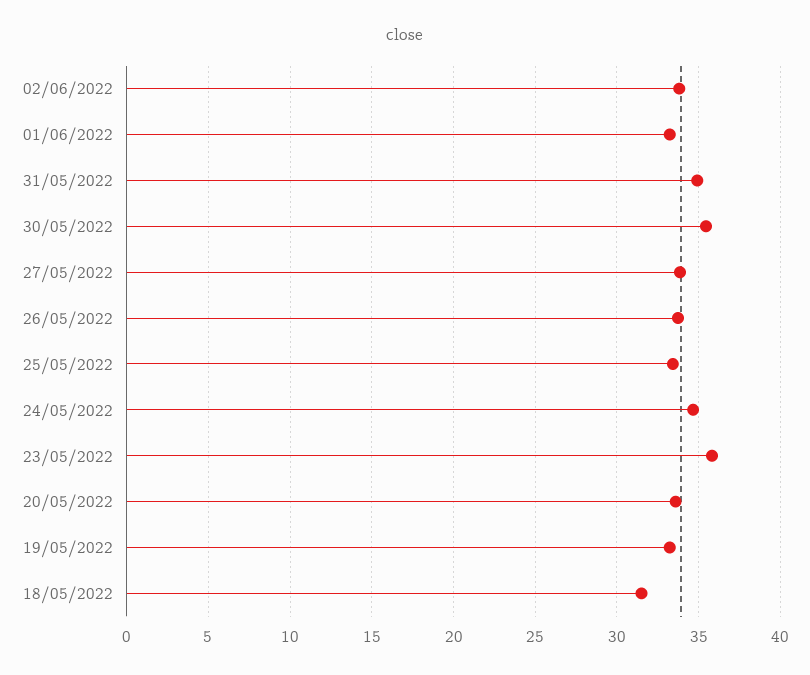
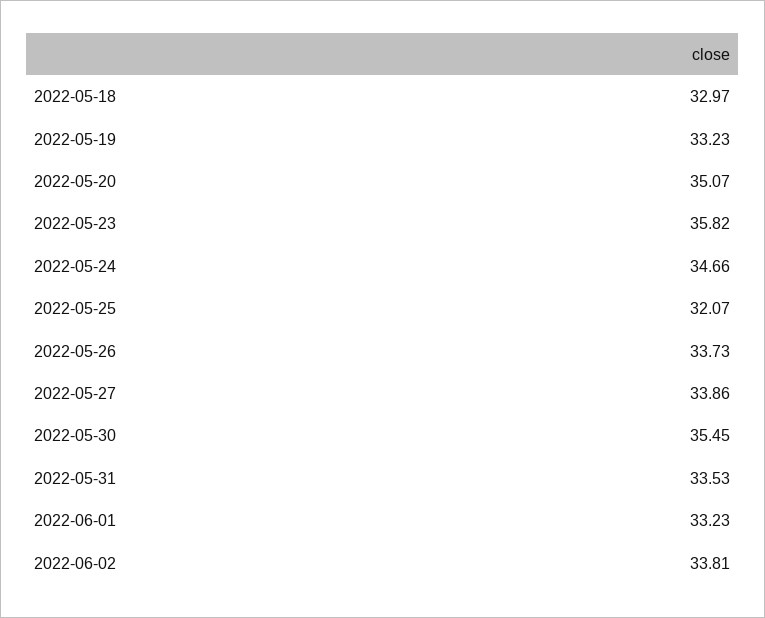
31/05/2022: 35 -> 33.53
25/05/2022: 33.5 -> 32.07
20/05/2022: 33.5 -> 35.07
18/05/2022: 31.5 -> 32.97

